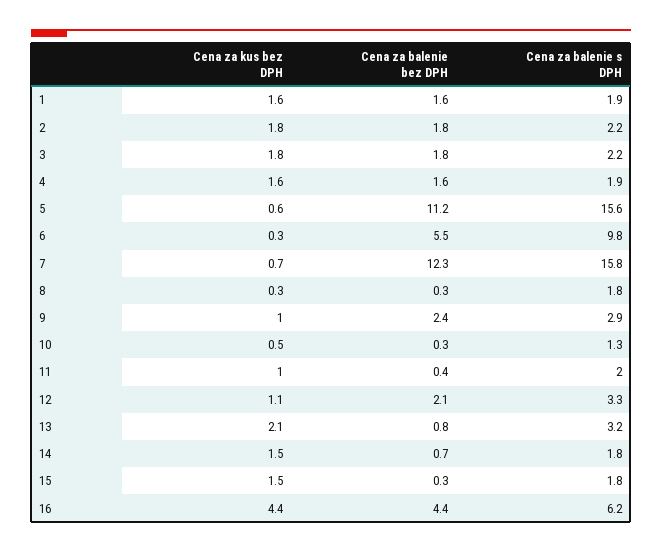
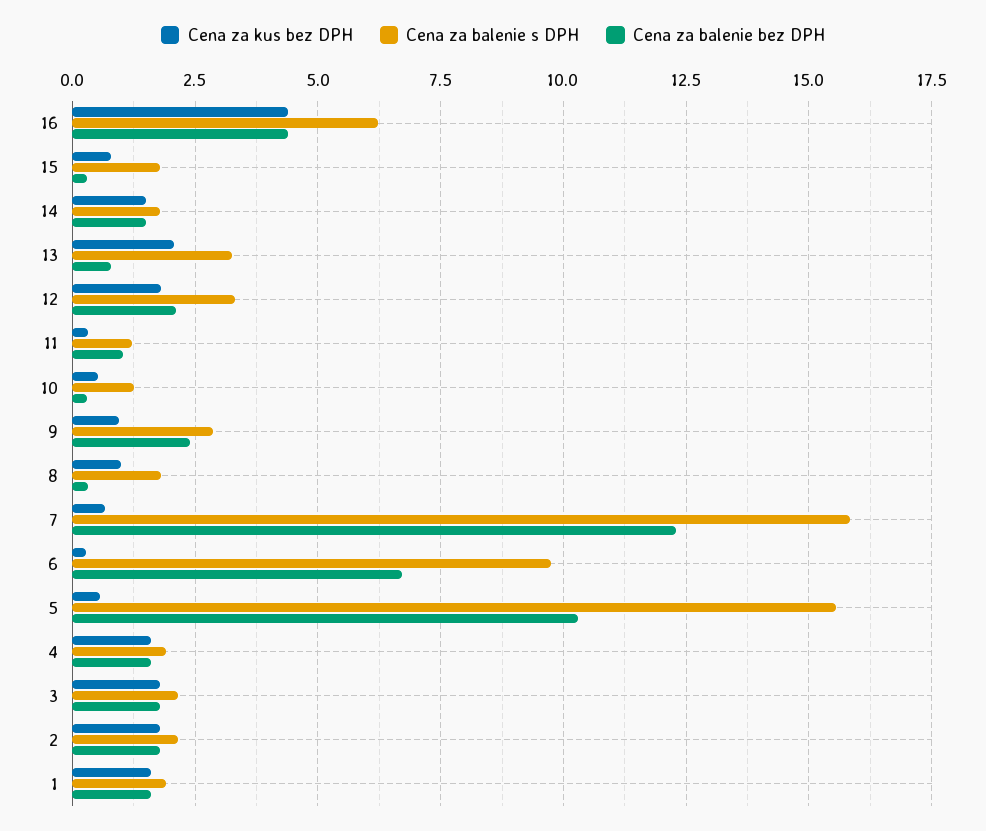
Cena za balenie bez DPH, 5: 11.2 -> 10.25
Cena za balenie bez DPH, 6: 5.5 -> 6.75
Cena za kus bez DPH, 8: 0.3 -> 1
Cena za kus bez DPH, 11: 1 -> 0.25
Cena za balenie bez DPH, 11: 0.4 -> 1
Cena za balenie s DPH, 11: 2 -> 1.25
Cena za kus bez DPH, 12: 1.1 -> 1.75
Cena za balenie bez DPH, 14: 0.7 -> 1.5
Cena za kus bez DPH, 15: 1.5 -> 0.75

